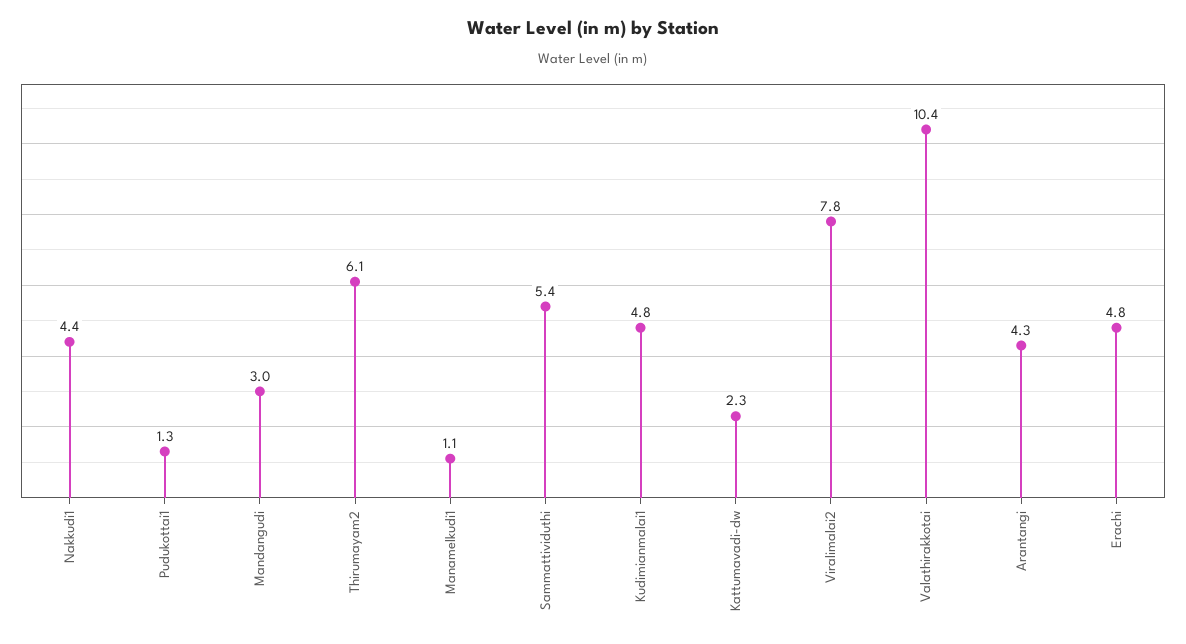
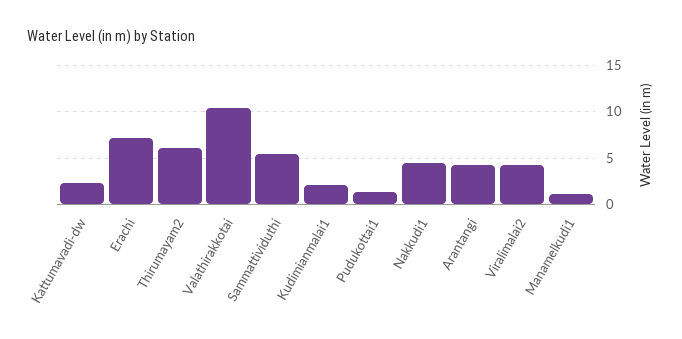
Mandangudi: 3 -> none
Kudimianmalai1: 4.8 -> 2
Viralimalai2: 7.8 -> 4
Erachi: 4.8 -> 7

